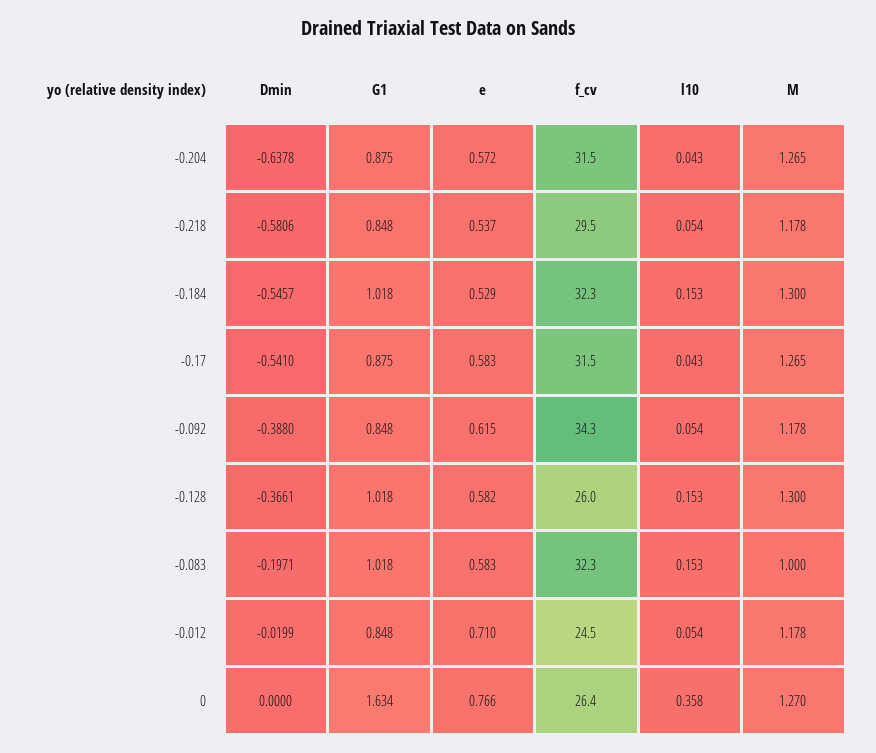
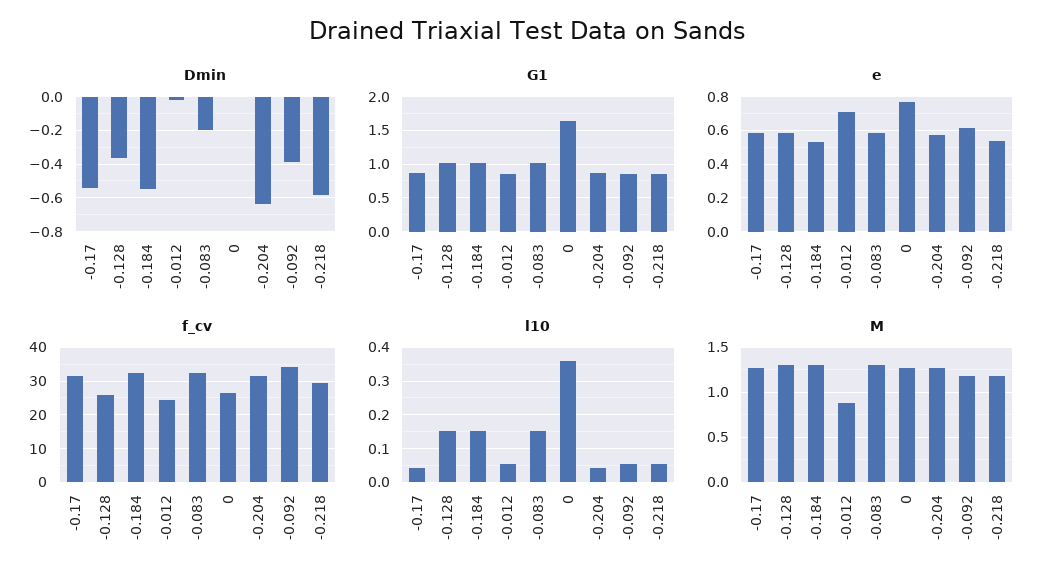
M, -0.083: 1 -> 1.3
M, -0.012: 1.178 -> 0.9

